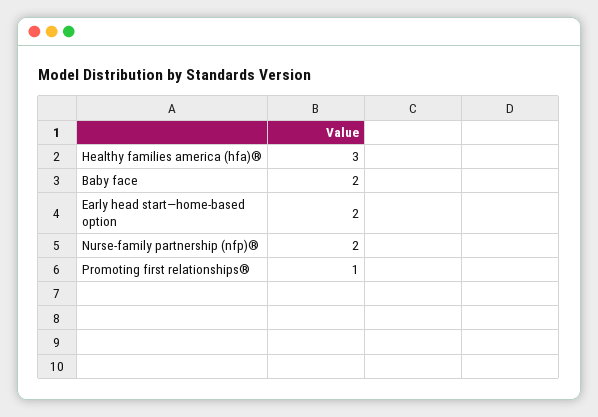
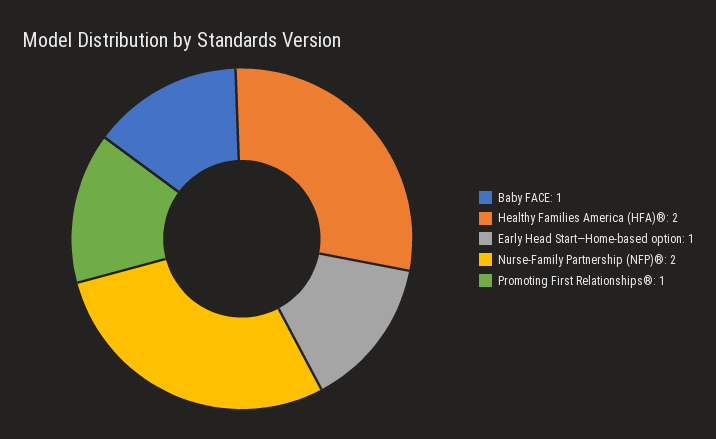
Healthy families america (hfa)®: 3 -> 2
Baby face: 2 -> 1
Early head start—home-based option: 2 -> 1

